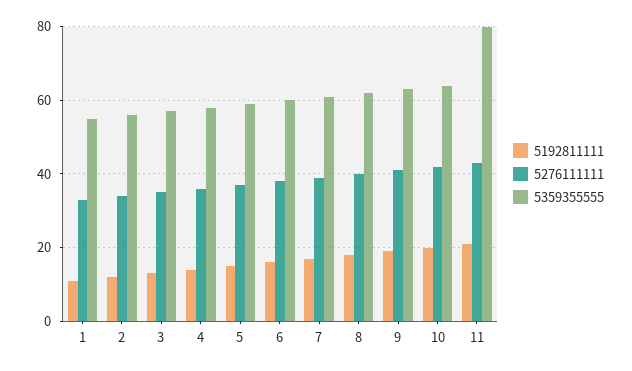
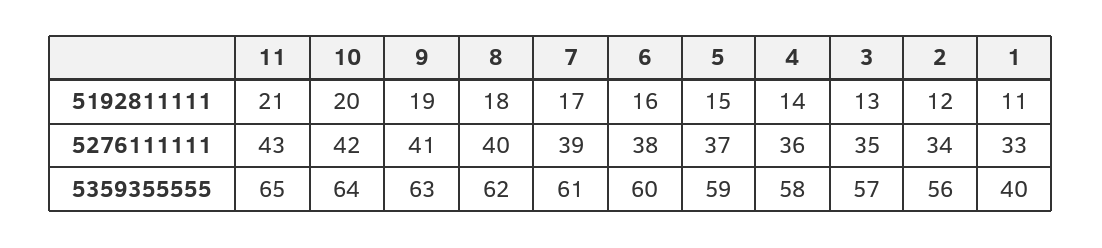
5359355555, 1: 55 -> 40
5359355555, 11: 80 -> 65

